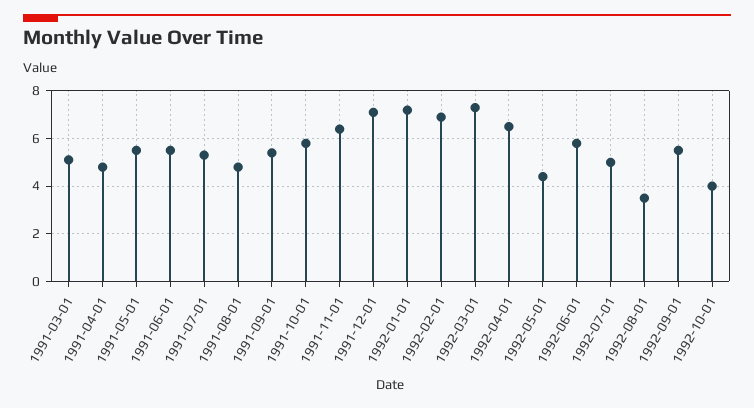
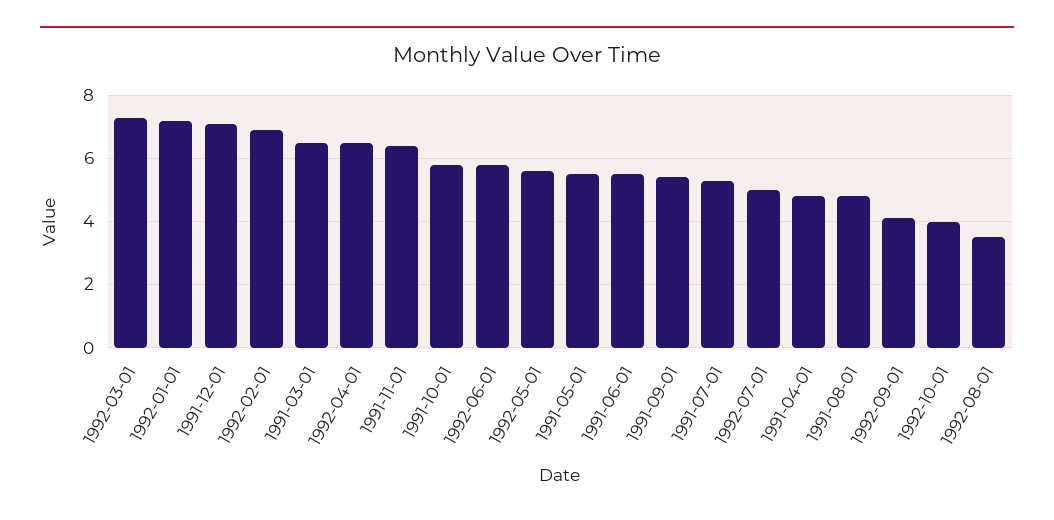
1991-03-01: 5 -> 6.5
1992-05-01: 4.5 -> 5.5
1992-09-01: 5.5 -> 4

